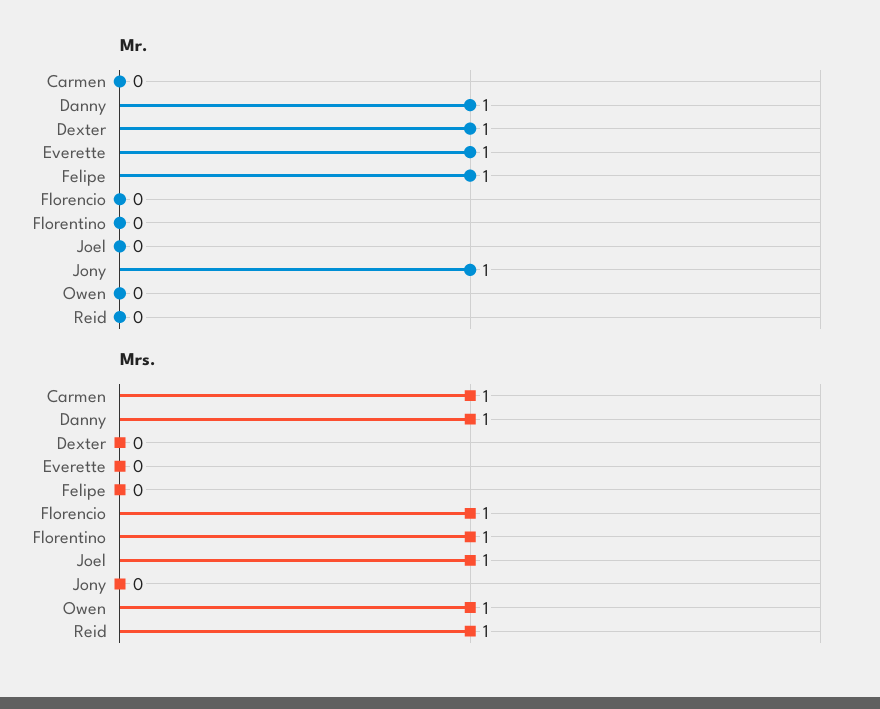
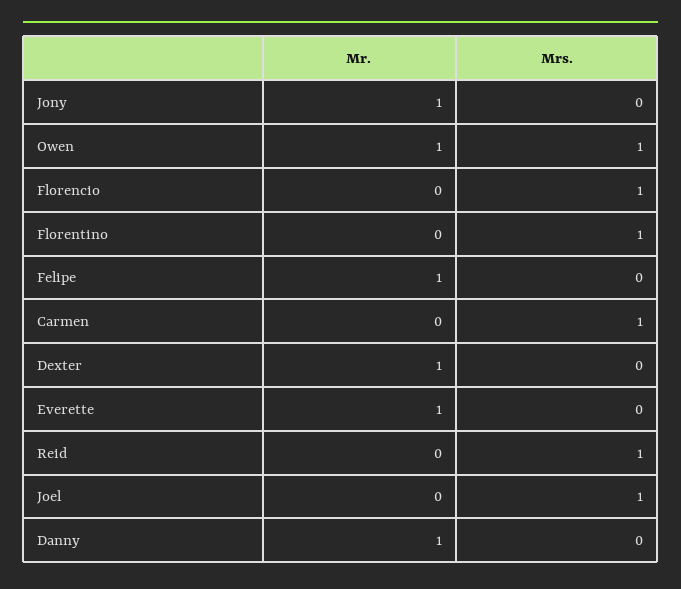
Mr., Owen: 0 -> 1
Mrs., Danny: 1 -> 0

